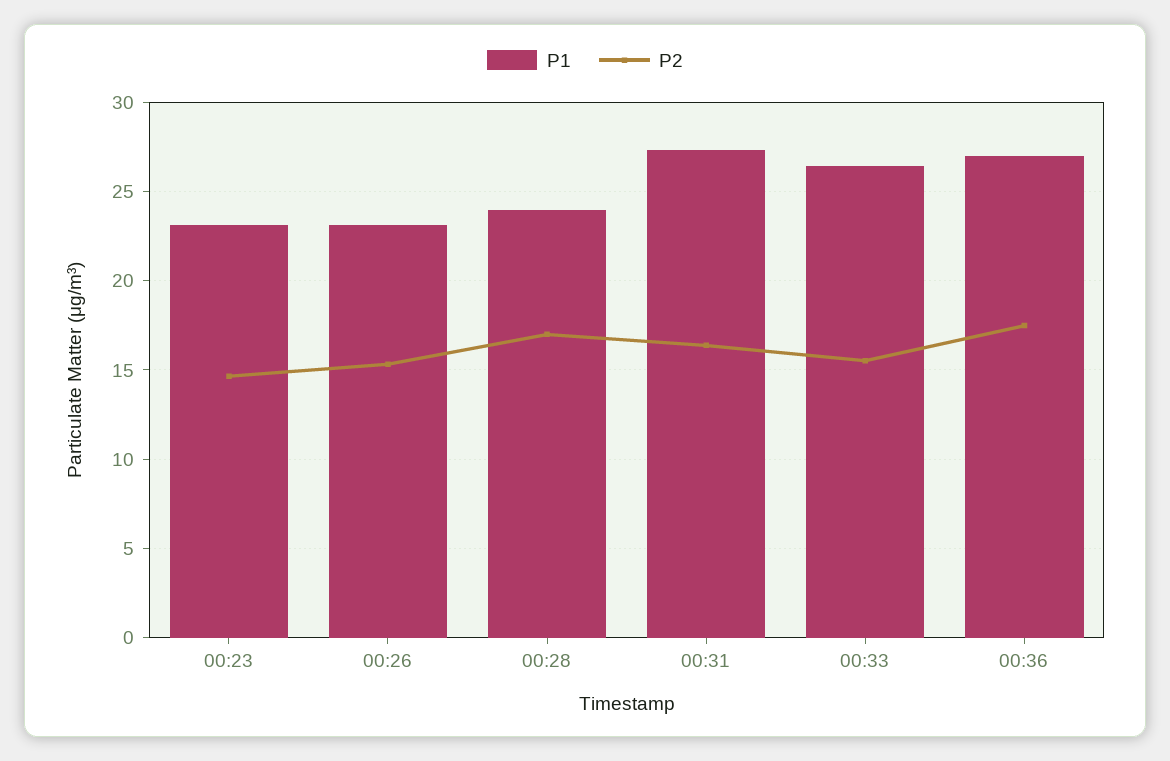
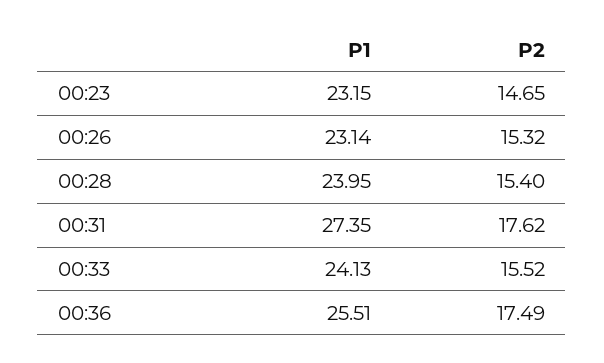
P2, 00:28: 17 -> 15.4
P2, 00:31: 16.5 -> 17.62
P1, 00:33: 26.5 -> 24.13
P1, 00:36: 27 -> 25.51

